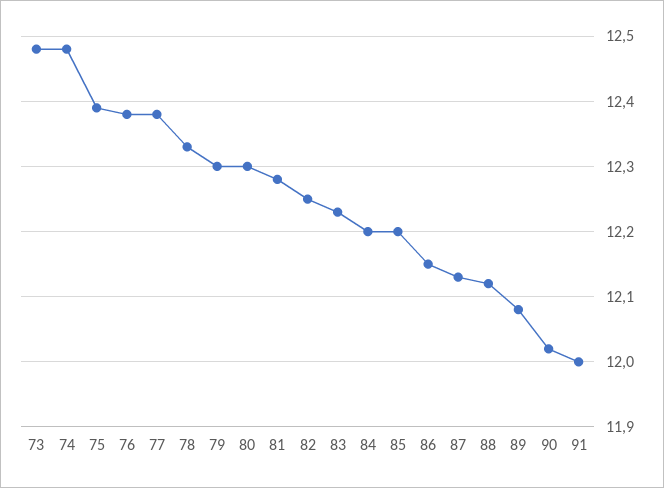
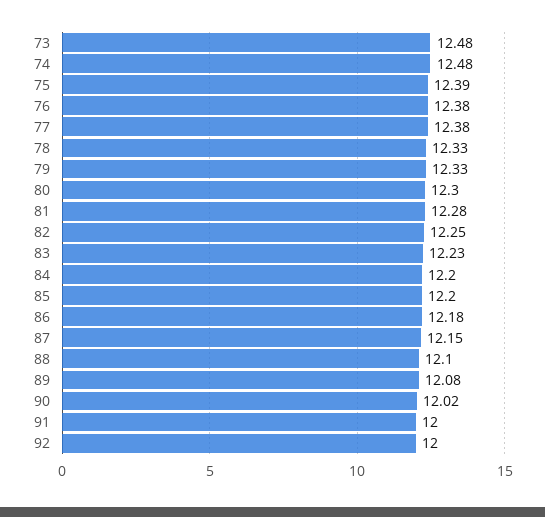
79: 12.3 -> 12.33
86: 12.15 -> 12.18
87: 12.13 -> 12.15
88: 12.12 -> 12.1
92: none -> 12

